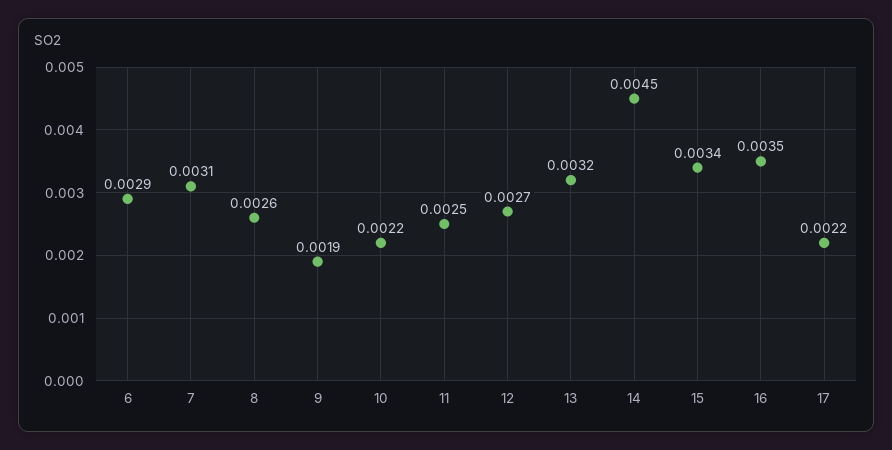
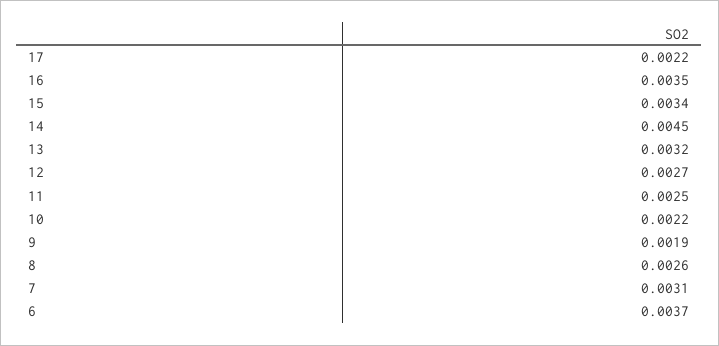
6: 0.0029 -> 0.0037

